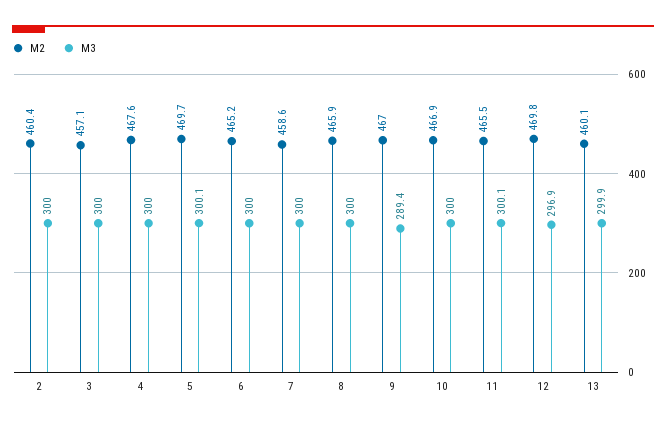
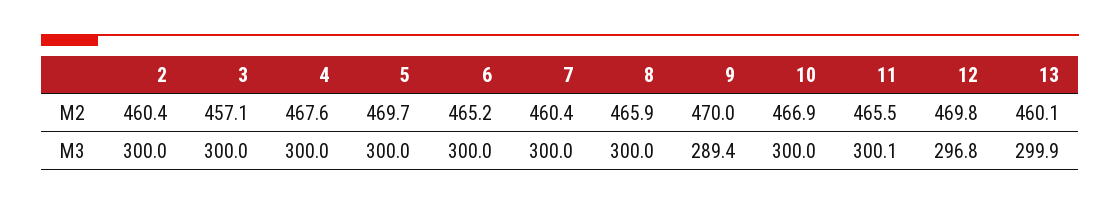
M3, 5: 300.1 -> 300
M2, 7: 458.6 -> 460.4
M2, 9: 467 -> 470
M3, 12: 296.9 -> 296.8

